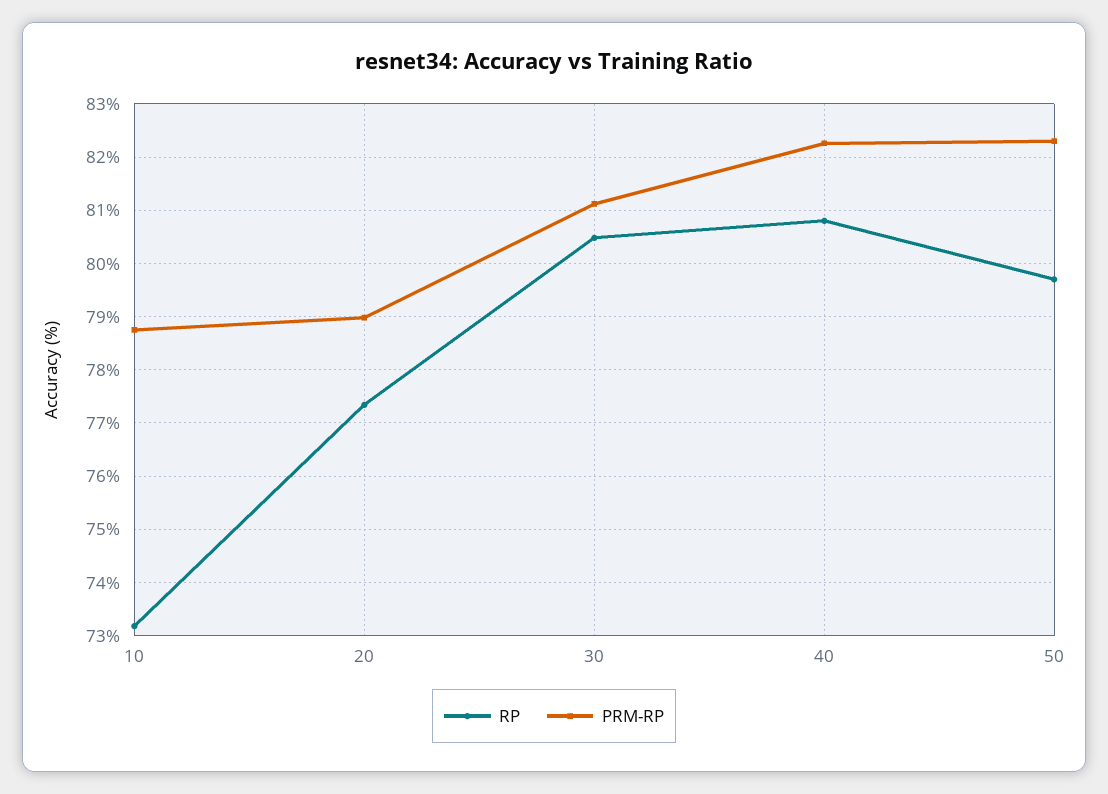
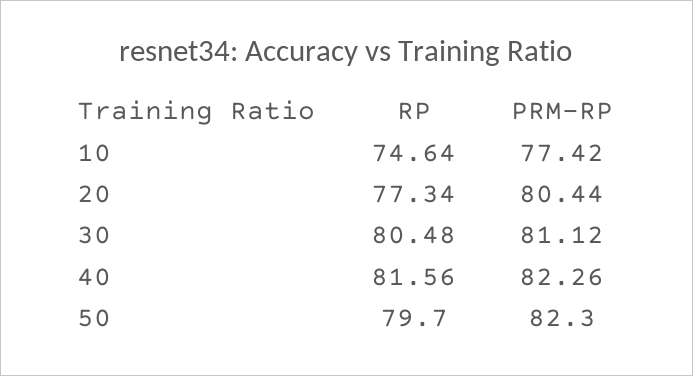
RP, 10: 73.2 -> 74.64
PRM-RP, 10: 78.8 -> 77.42
PRM-RP, 20: 79 -> 80.44
RP, 40: 80.8 -> 81.56

